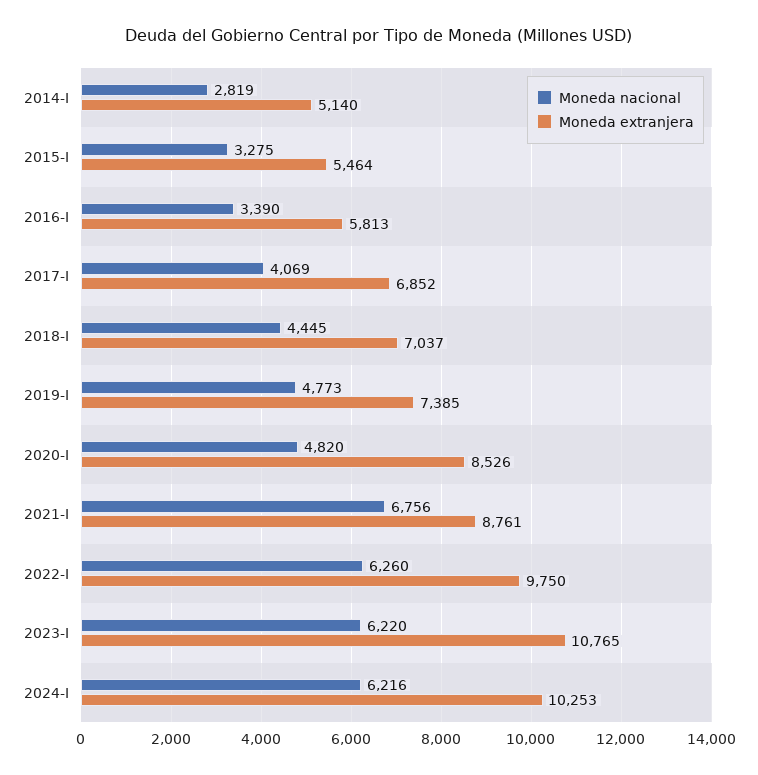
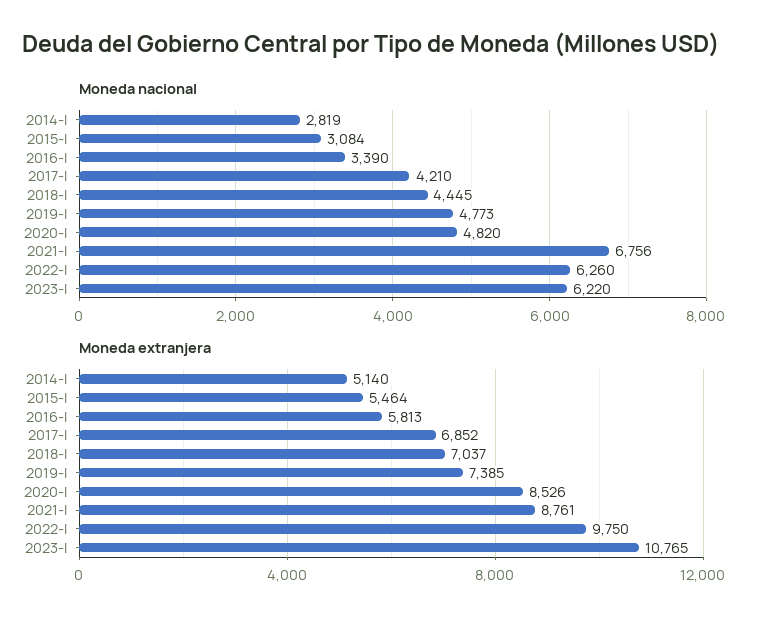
Moneda nacional, 2015-I: 3275 -> 3084
Moneda nacional, 2017-I: 4069 -> 4210
Moneda nacional, 2024-I: 6216 -> none
Moneda extranjera, 2024-I: 10253 -> none

